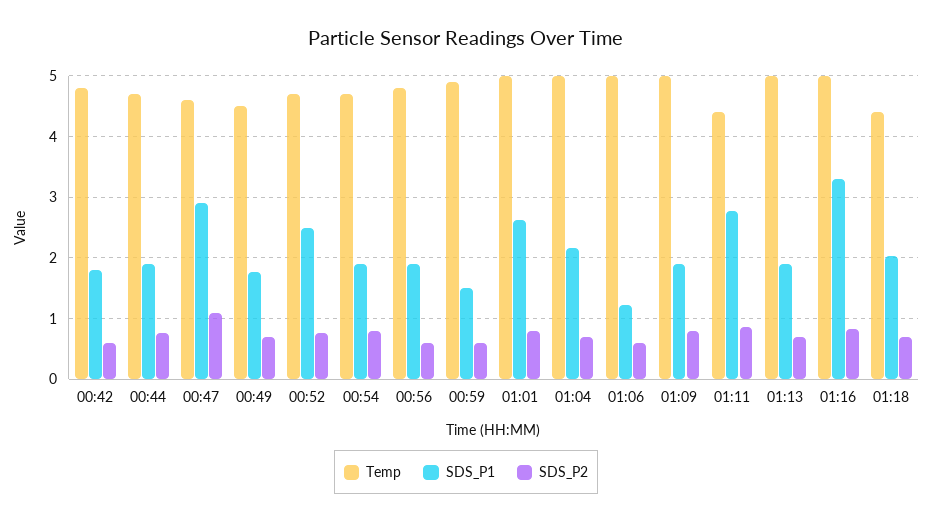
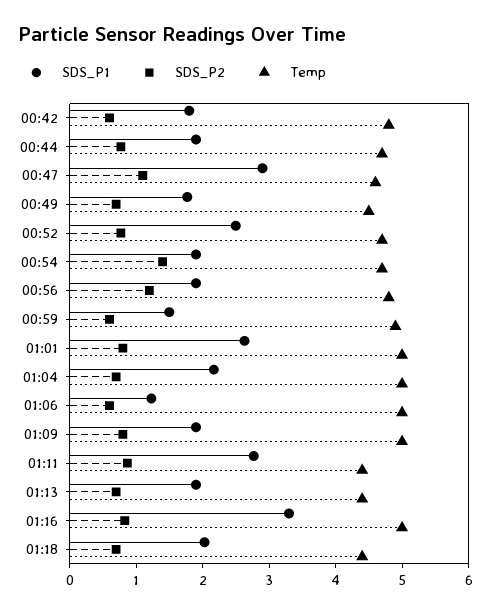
SDS_P2, 00:54: 0.8 -> 1.4
SDS_P2, 00:56: 0.6 -> 1.2
Temp, 01:13: 5 -> 4.4

